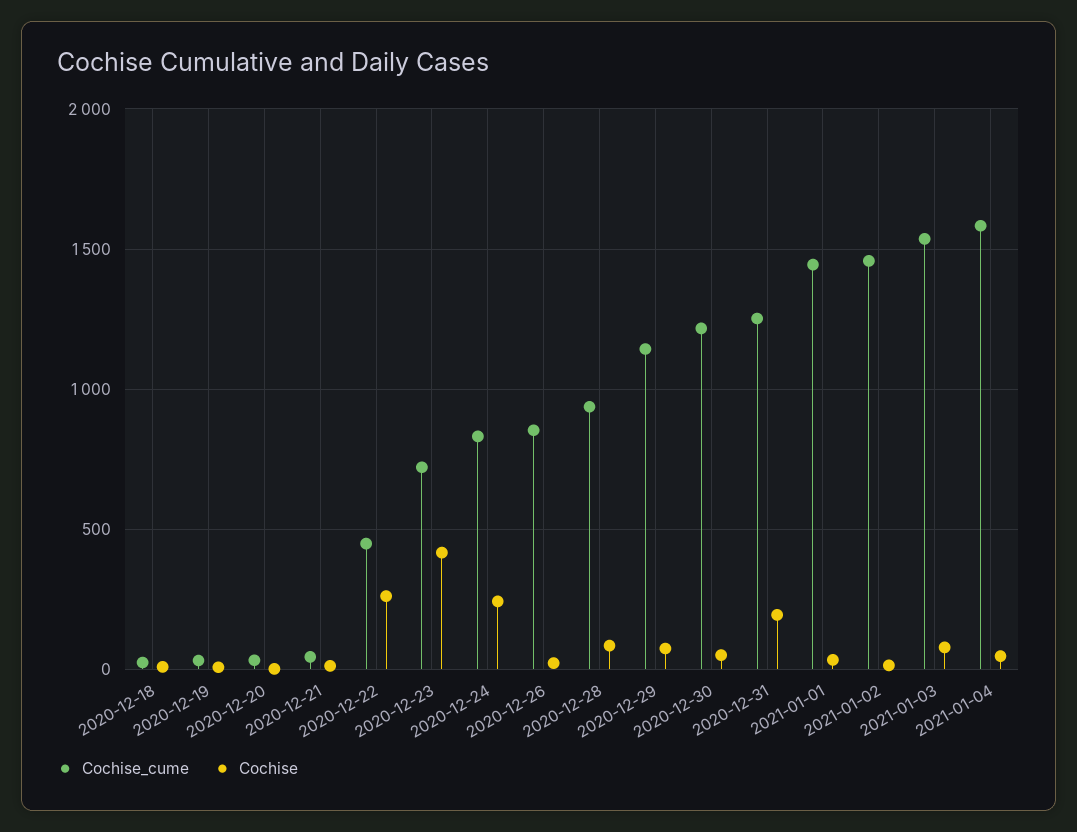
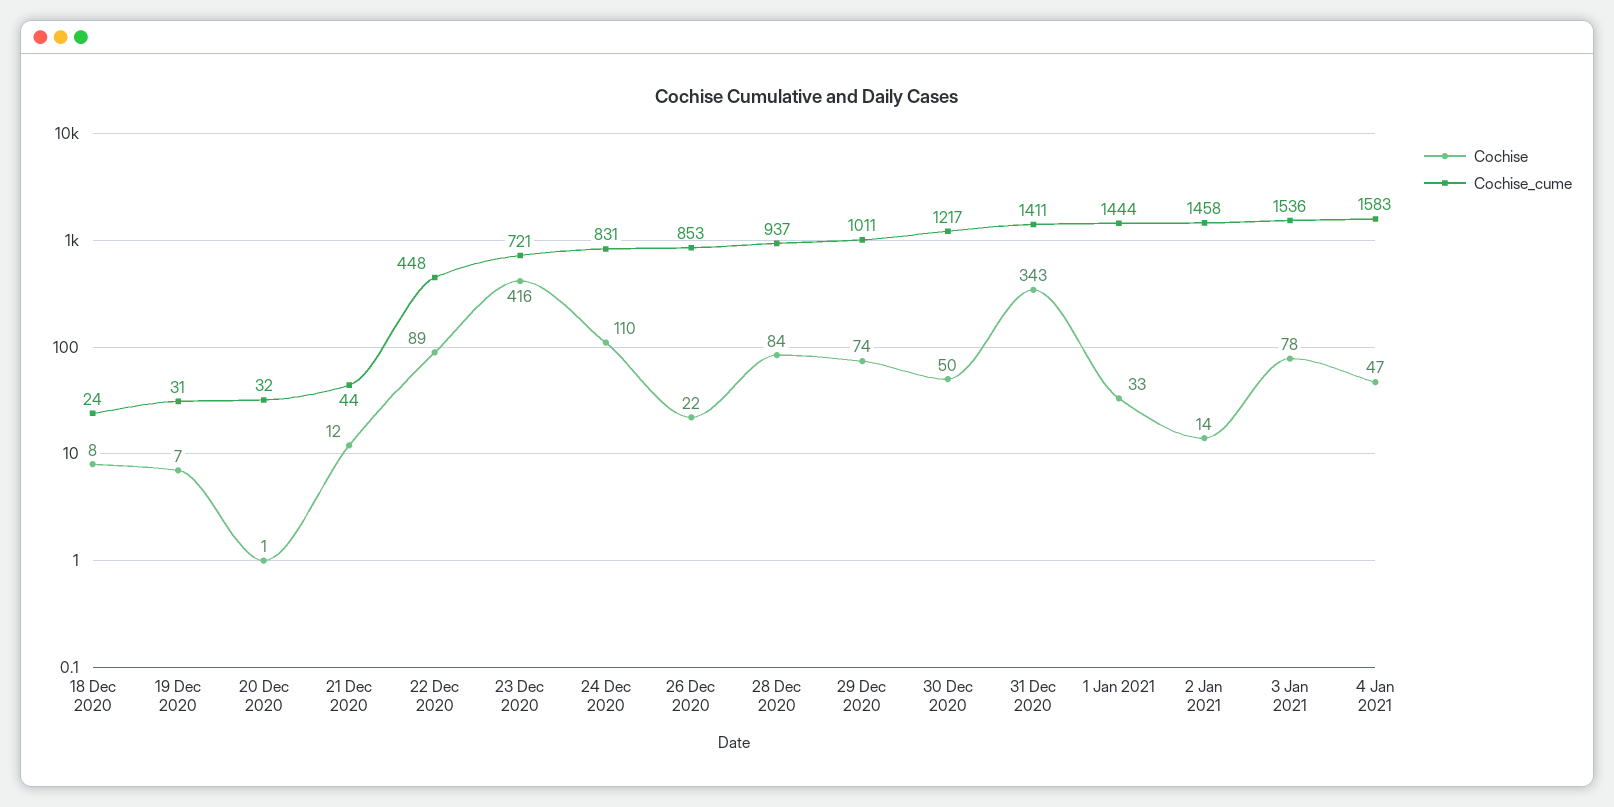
Cochise, 2020-12-22: 250 -> 89
Cochise, 2020-12-24: 250 -> 110
Cochise_cume, 2020-12-29: 1150 -> 1011
Cochise_cume, 2020-12-31: 1250 -> 1411
Cochise, 2020-12-31: 200 -> 343

